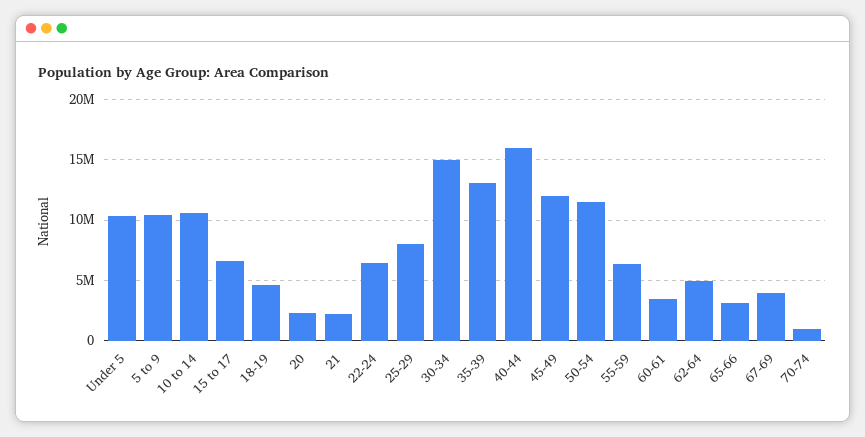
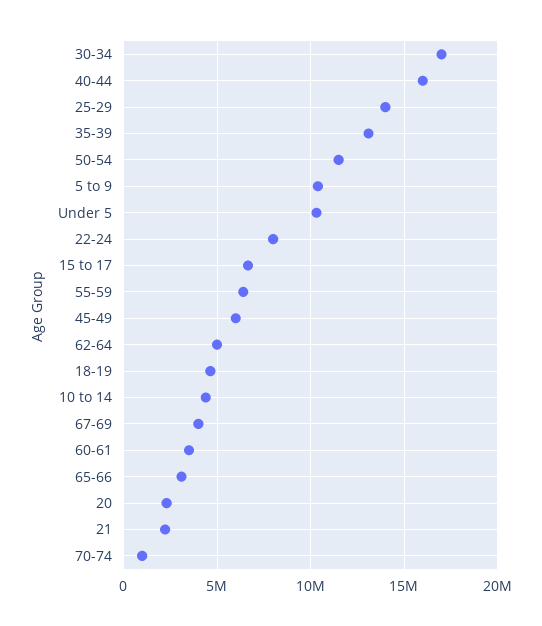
10 to 14: 10500000 -> 4500000
22-24: 6500000 -> 8000000
25-29: 8000000 -> 14000000
30-34: 15000000 -> 17000000
45-49: 12000000 -> 6000000

